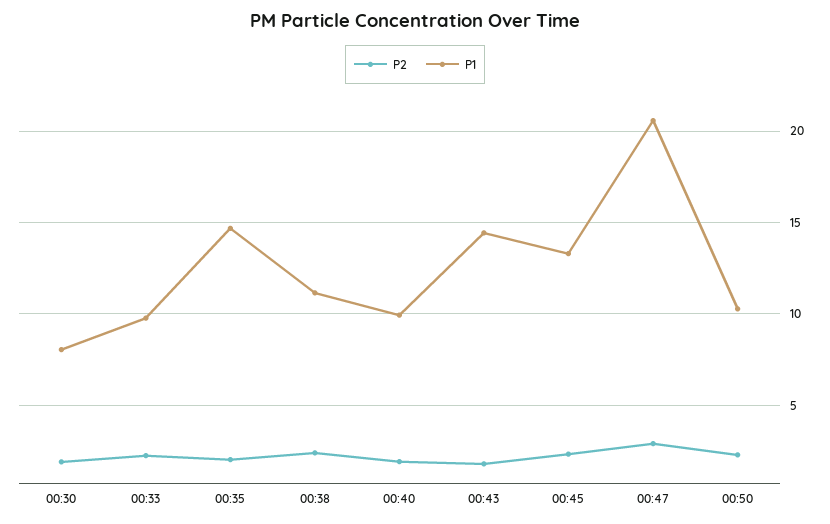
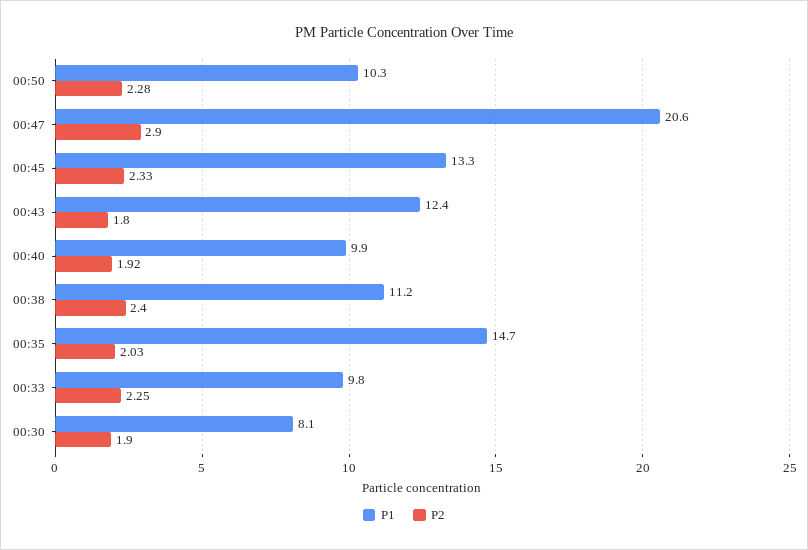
P1, 00:43: 14.5 -> 12.4

